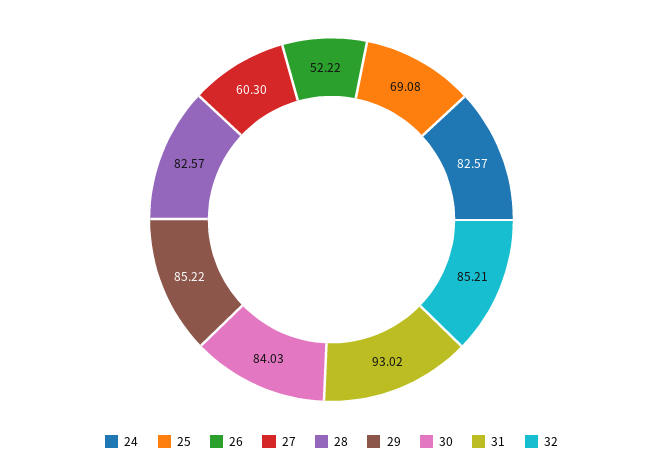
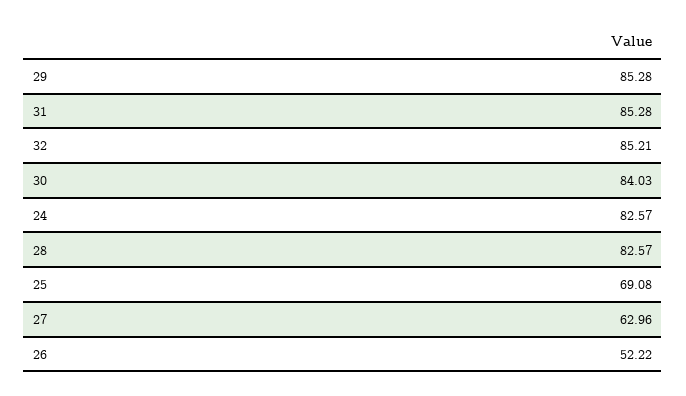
27: 60.3 -> 62.96
29: 85.22 -> 85.28
31: 93.02 -> 85.28

